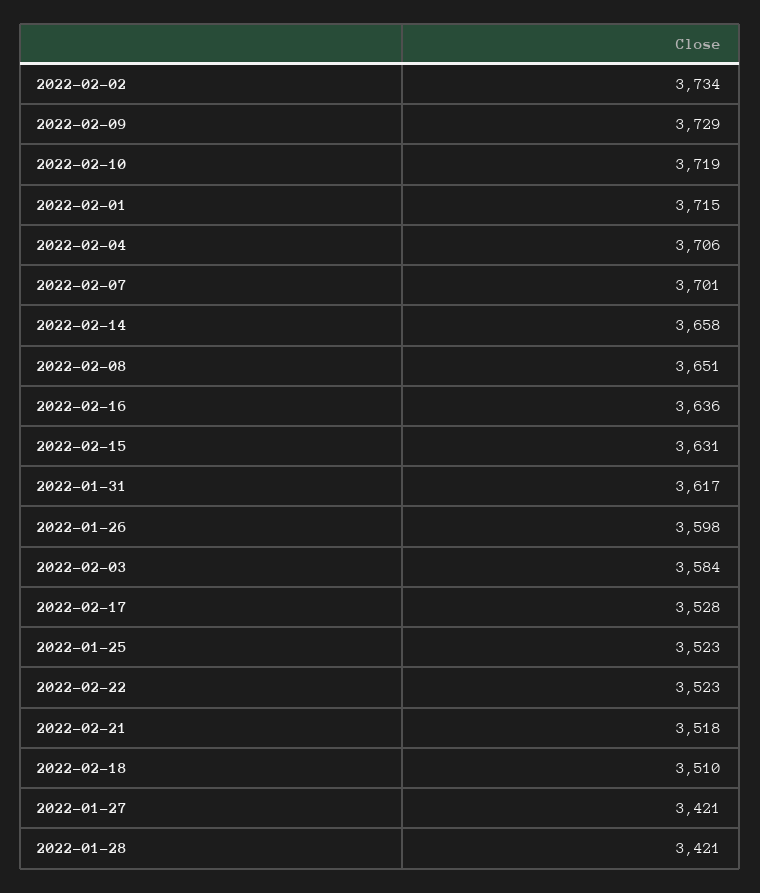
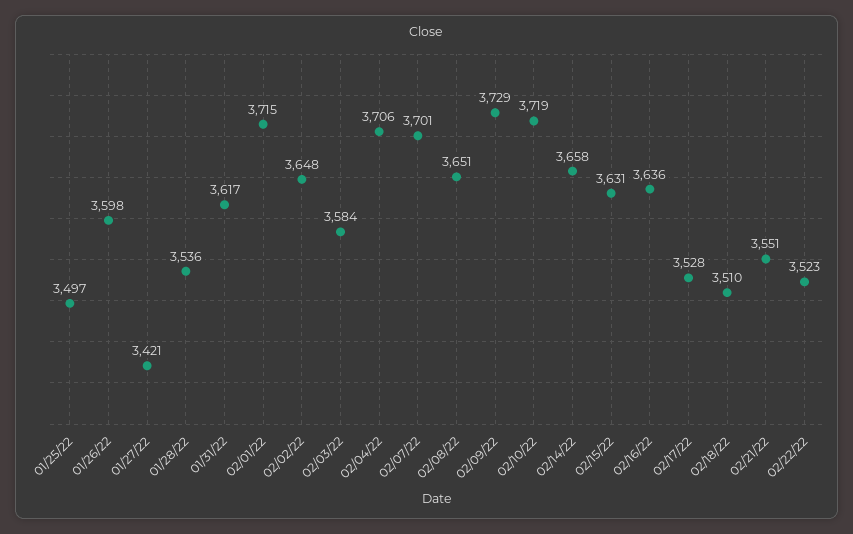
2022-02-02: 3734 -> 3648
2022-01-25: 3523 -> 3497
2022-02-21: 3518 -> 3551
2022-01-28: 3421 -> 3536

